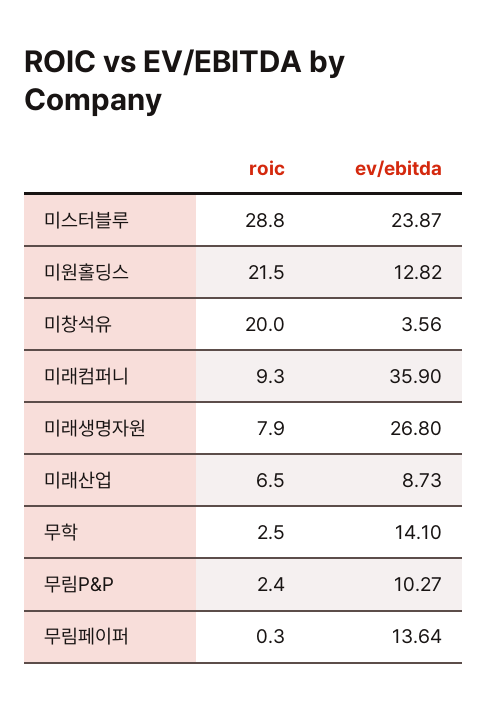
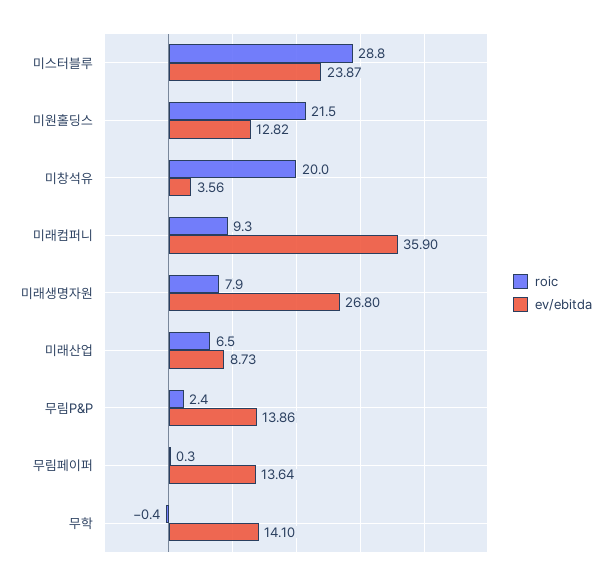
roic, 무학: 2.5 -> -0.4
ev/ebitda, 무림P&P: 10.27 -> 13.86

